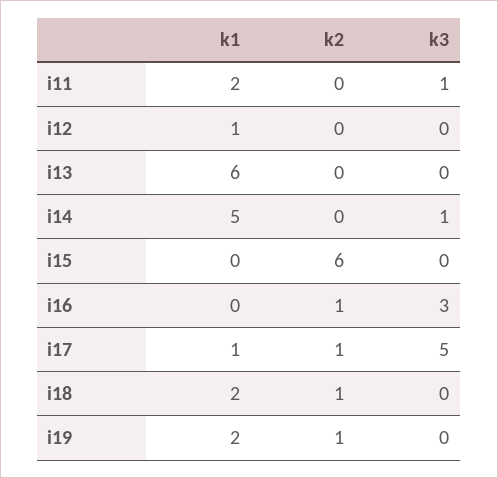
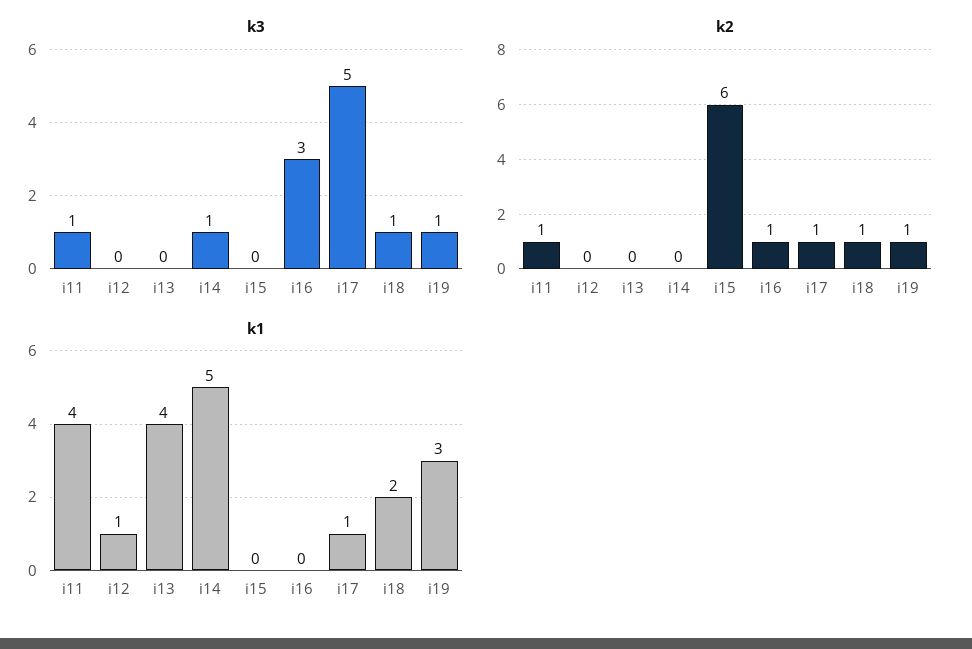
k1, i11: 2 -> 4
k2, i11: 0 -> 1
k1, i13: 6 -> 4
k3, i18: 0 -> 1
k1, i19: 2 -> 3
k3, i19: 0 -> 1

